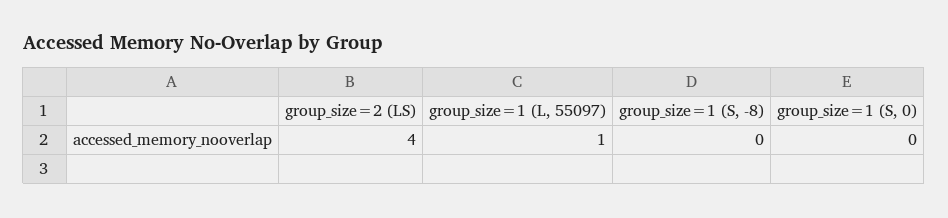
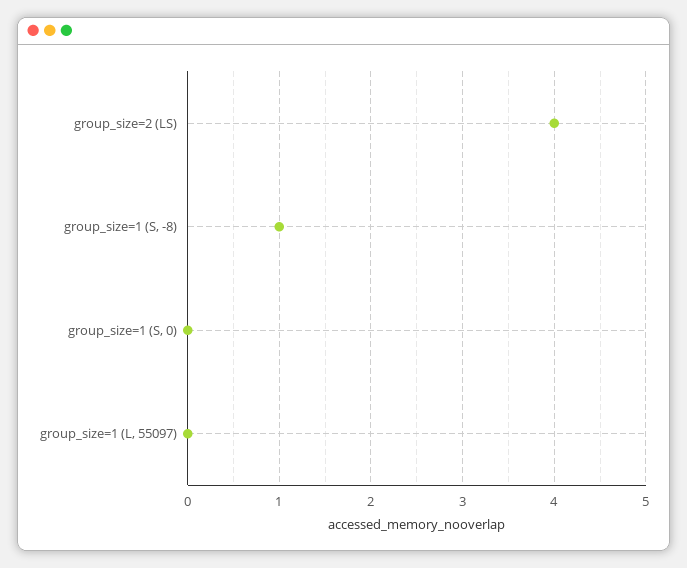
group_size=1 (L, 55097): 1 -> 0
group_size=1 (S, -8): 0 -> 1

